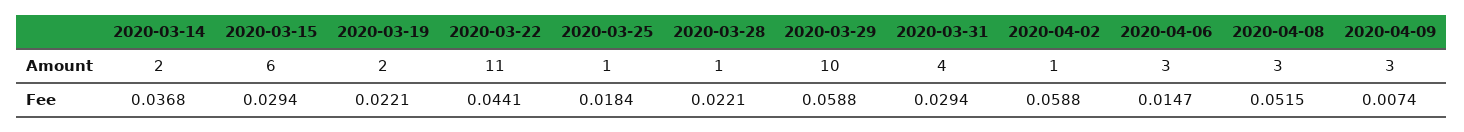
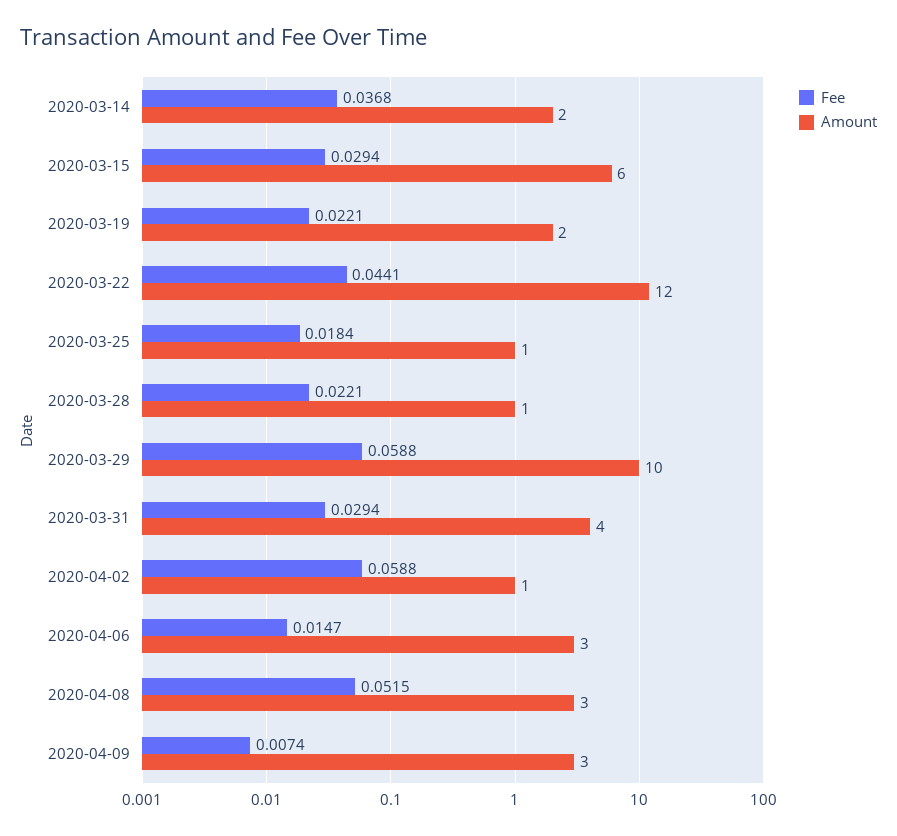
Amount, 2020-03-22: 11 -> 12

